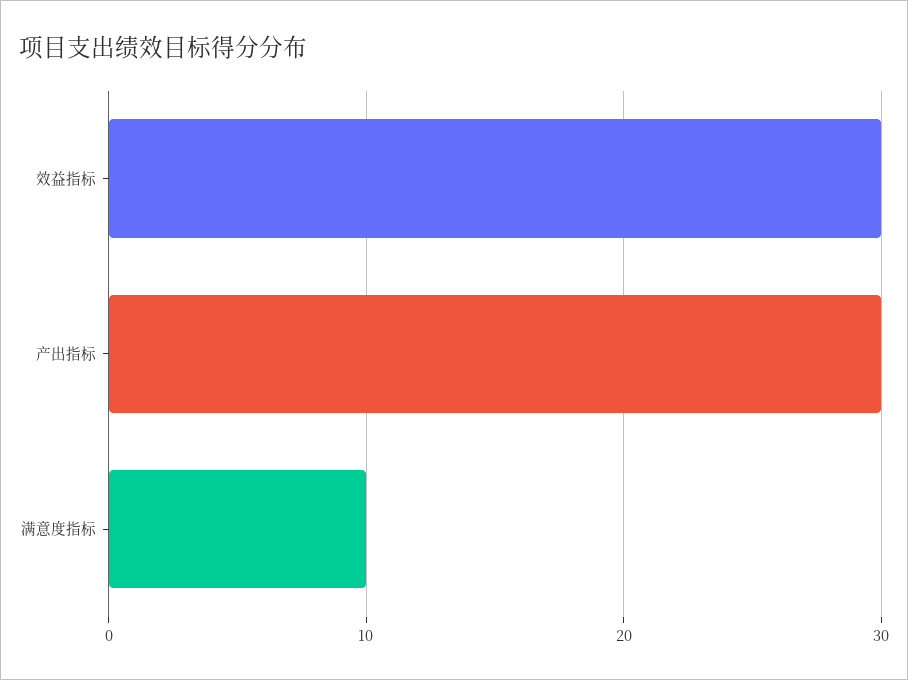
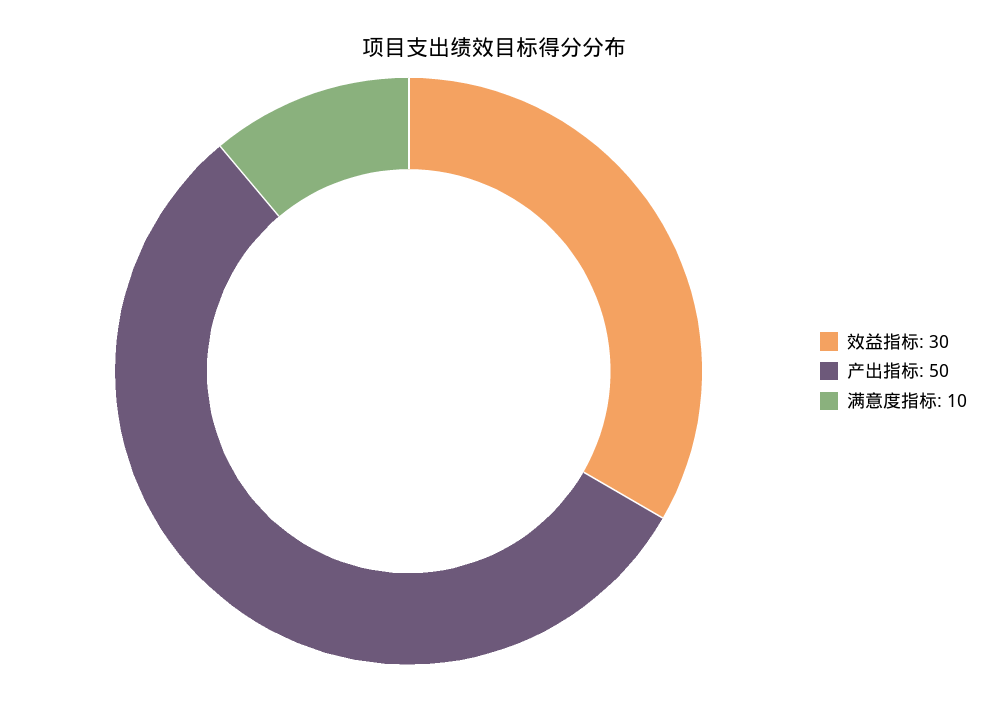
产出指标: 30 -> 50

